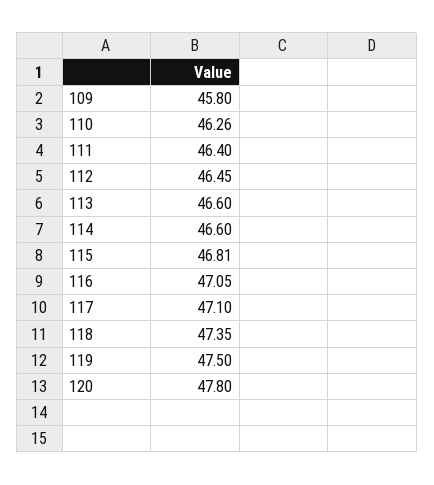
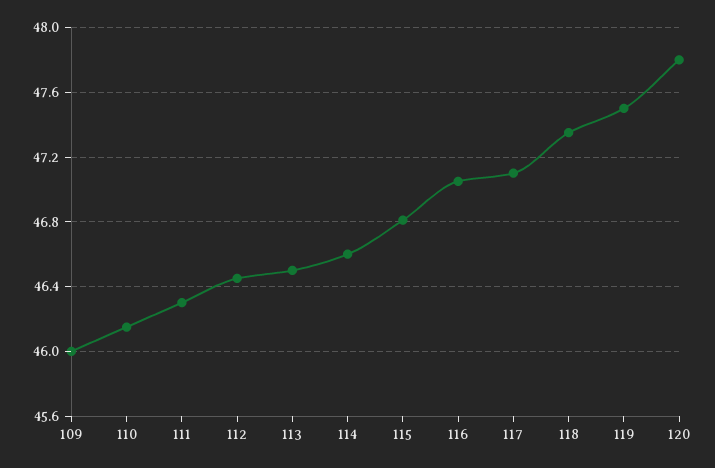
109: 45.8 -> 46
110: 46.26 -> 46.15
111: 46.4 -> 46.3
113: 46.6 -> 46.5

